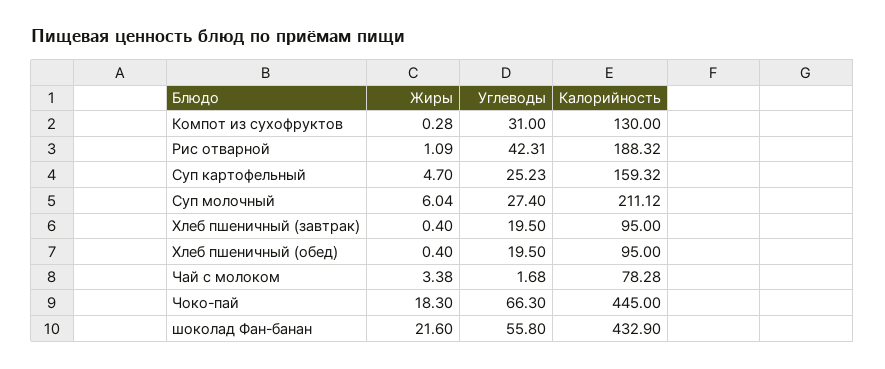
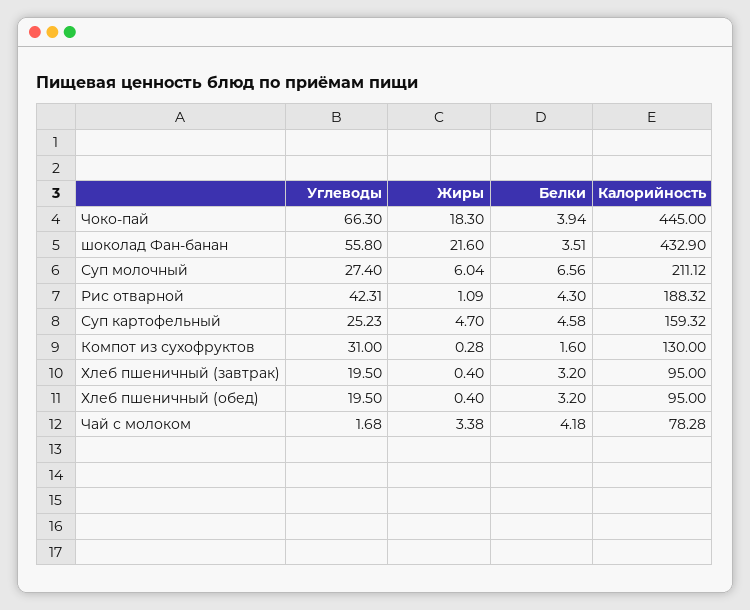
Белки, Чоко-пай: none -> 3.94
Белки, шоколад Фан-банан: none -> 3.51
Белки, Суп молочный: none -> 6.56
Белки, Рис отварной: none -> 4.3
Белки, Суп картофельный: none -> 4.58
Белки, Компот из сухофруктов: none -> 1.6
Белки, Хлеб пшеничный (завтрак): none -> 3.2
Белки, Хлеб пшеничный (обед): none -> 3.2
Белки, Чай с молоком: none -> 4.18

